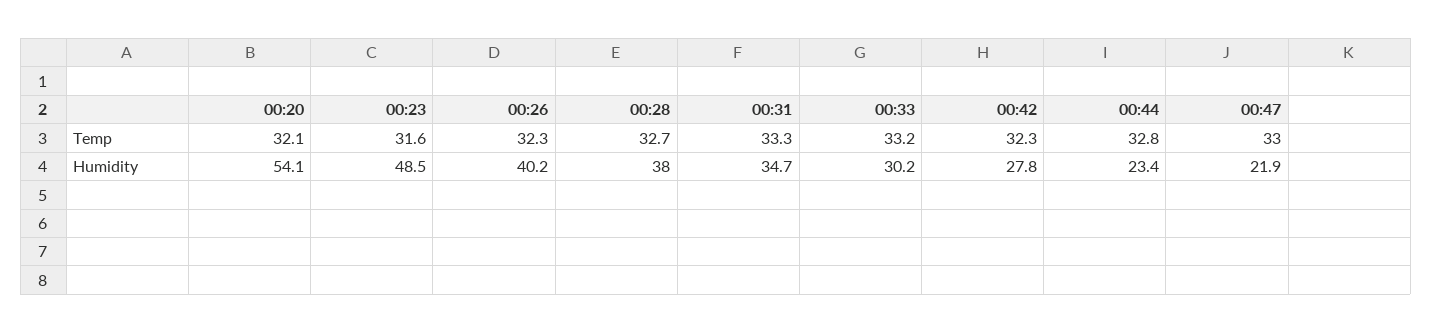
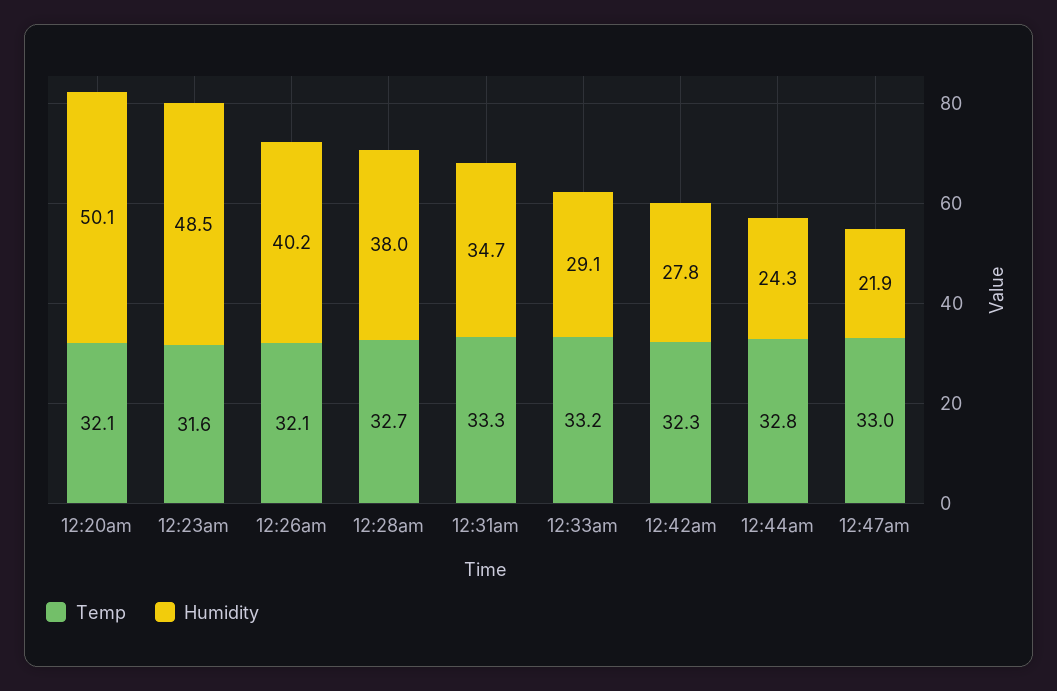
Temp, 00:26: 32.3 -> 32.1
Humidity, 00:20: 54.1 -> 50.1
Humidity, 00:33: 30.2 -> 29.1
Humidity, 00:44: 23.4 -> 24.3

